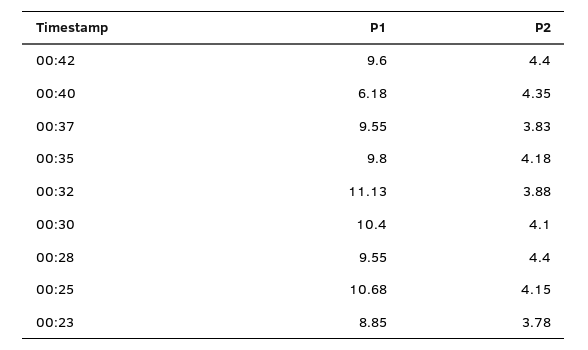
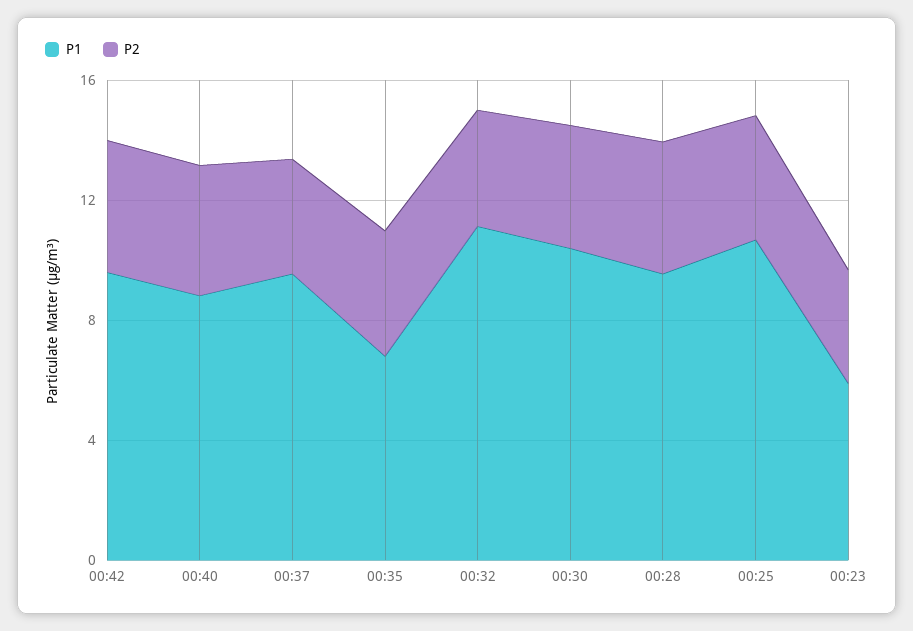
P1, 00:40: 6.18 -> 9
P1, 00:35: 9.8 -> 7
P1, 00:23: 8.85 -> 6

